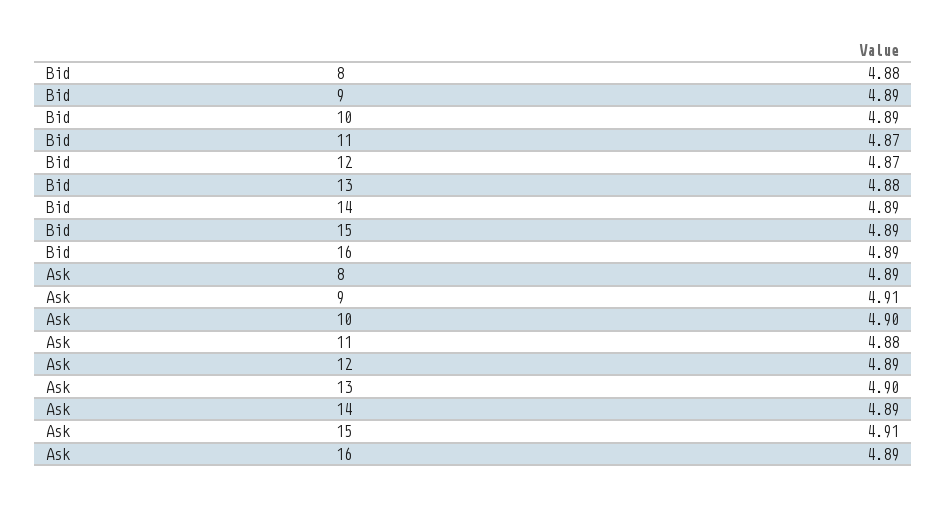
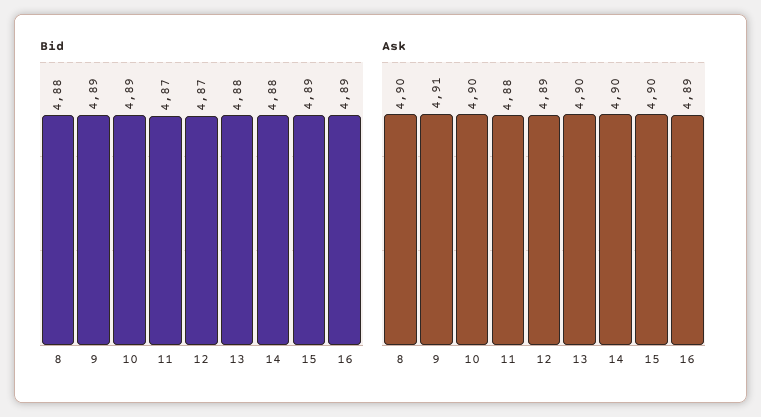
Bid, 14: 4.89 -> 4.88
Ask, 8: 4.89 -> 4.9
Ask, 14: 4.89 -> 4.9
Ask, 15: 4.91 -> 4.9

